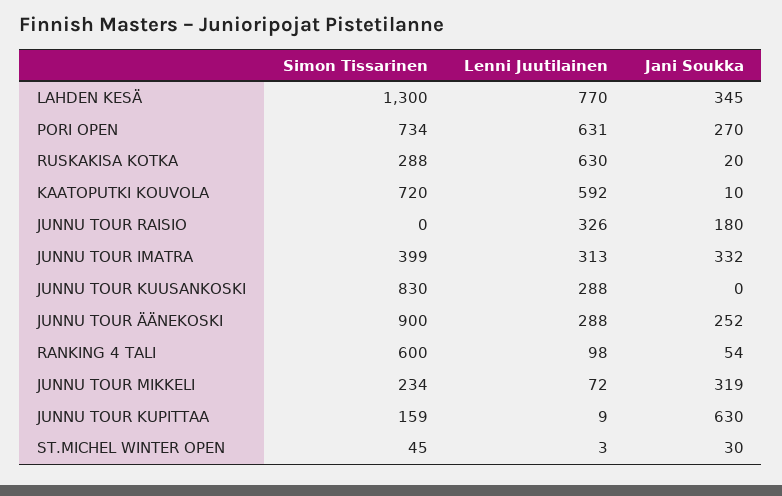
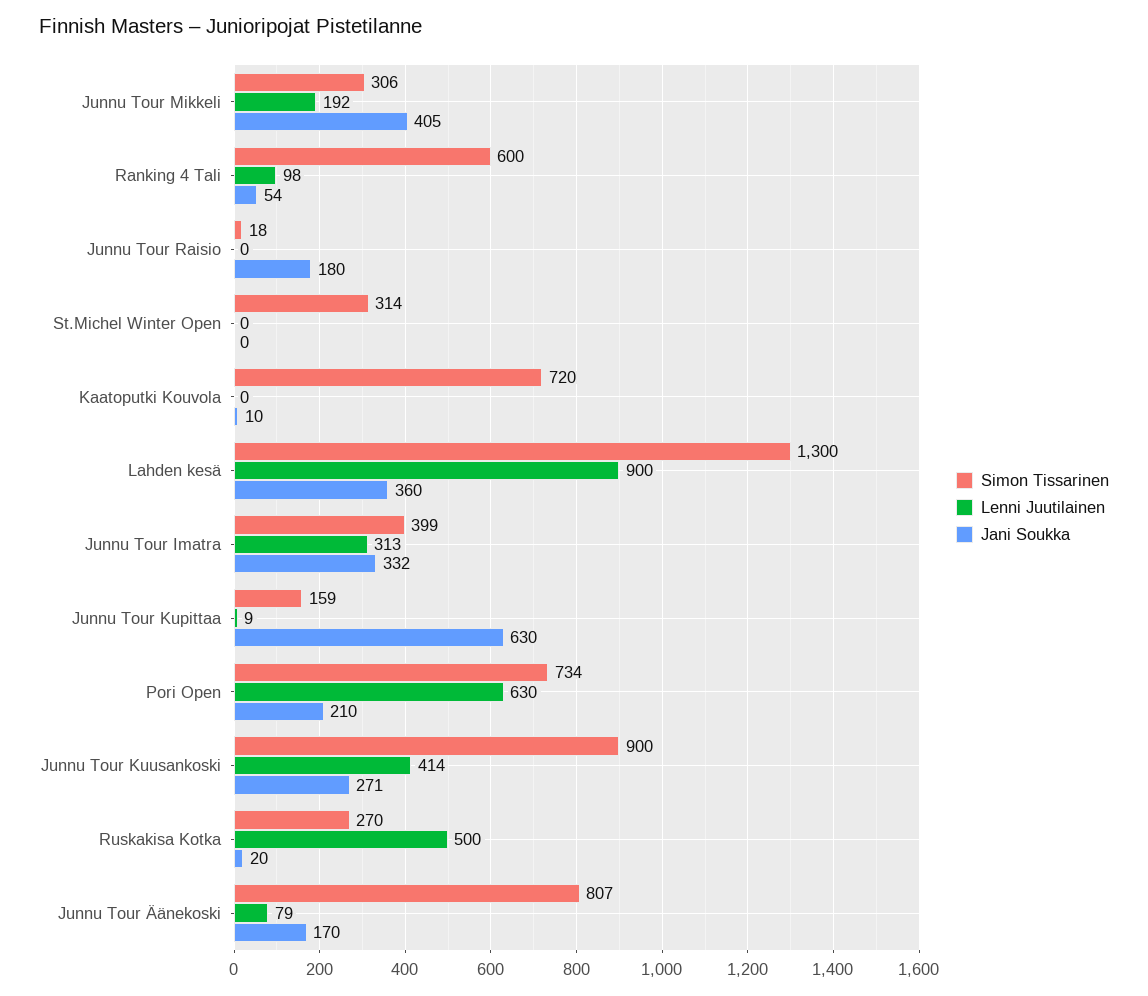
Lenni Juutilainen, LAHDEN KESÄ: 770 -> 900
Jani Soukka, LAHDEN KESÄ: 345 -> 360
Lenni Juutilainen, PORI OPEN: 631 -> 630
Jani Soukka, PORI OPEN: 270 -> 210
Simon Tissarinen, RUSKAKISA KOTKA: 288 -> 270
Lenni Juutilainen, RUSKAKISA KOTKA: 630 -> 500
Lenni Juutilainen, KAATOPUTKI KOUVOLA: 592 -> 0
Simon Tissarinen, JUNNU TOUR RAISIO: 0 -> 18
Lenni Juutilainen, JUNNU TOUR RAISIO: 326 -> 0
Simon Tissarinen, JUNNU TOUR KUUSANKOSKI: 830 -> 900
Lenni Juutilainen, JUNNU TOUR KUUSANKOSKI: 288 -> 414
Jani Soukka, JUNNU TOUR KUUSANKOSKI: 0 -> 271
Simon Tissarinen, JUNNU TOUR ÄÄNEKOSKI: 900 -> 807
Lenni Juutilainen, JUNNU TOUR ÄÄNEKOSKI: 288 -> 79
Jani Soukka, JUNNU TOUR ÄÄNEKOSKI: 252 -> 170
Simon Tissarinen, JUNNU TOUR MIKKELI: 234 -> 306
Lenni Juutilainen, JUNNU TOUR MIKKELI: 72 -> 192
Jani Soukka, JUNNU TOUR MIKKELI: 319 -> 405
Simon Tissarinen, ST.MICHEL WINTER OPEN: 45 -> 314
Lenni Juutilainen, ST.MICHEL WINTER OPEN: 3 -> 0
Jani Soukka, ST.MICHEL WINTER OPEN: 30 -> 0

